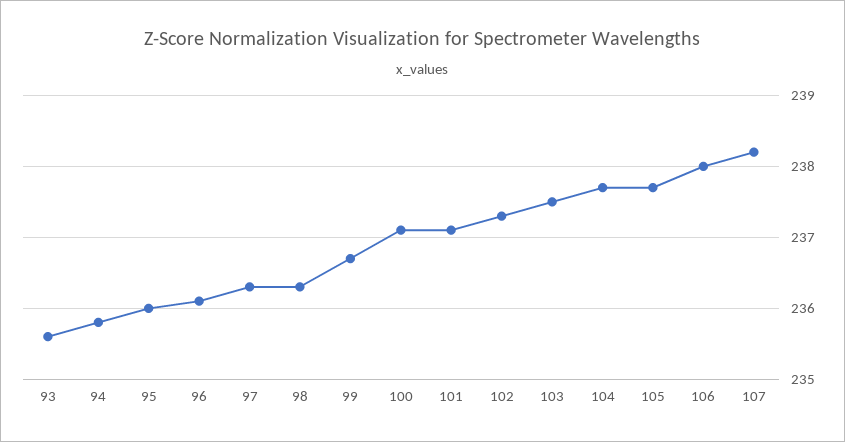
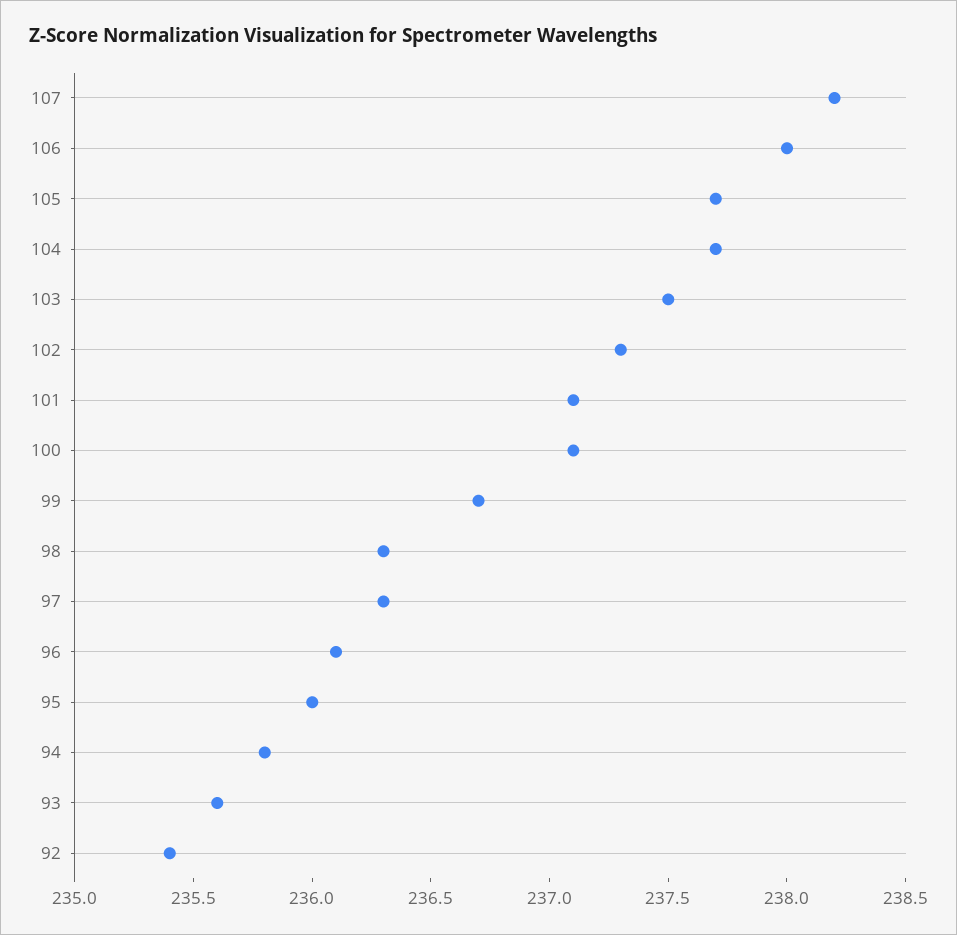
92: none -> 235.4

